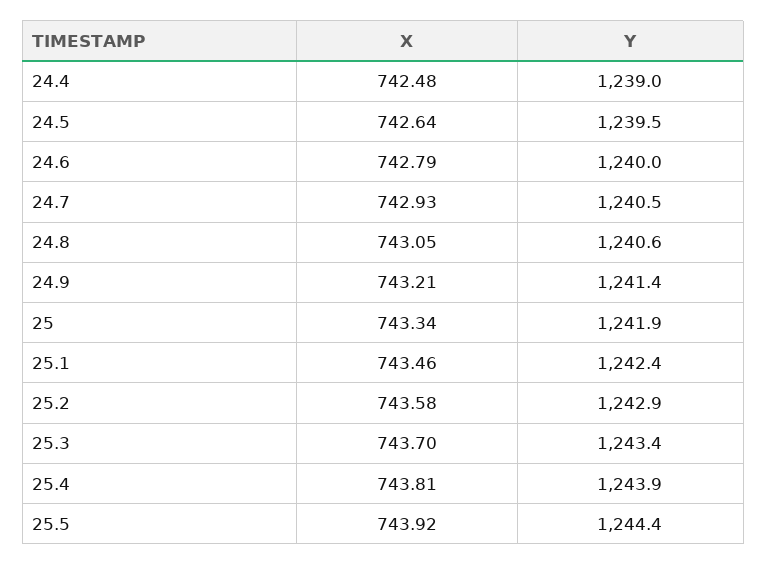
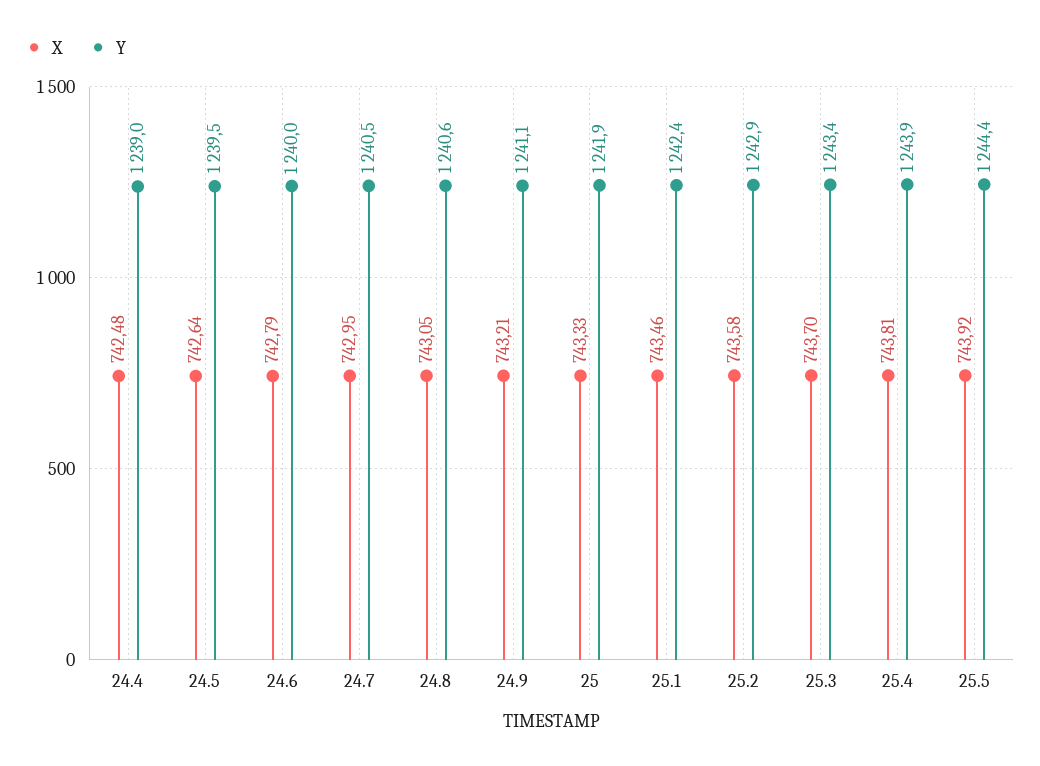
X, 24.7: 742.93 -> 742.95
Y, 24.9: 1241.4 -> 1241.1
X, 25: 743.34 -> 743.33

